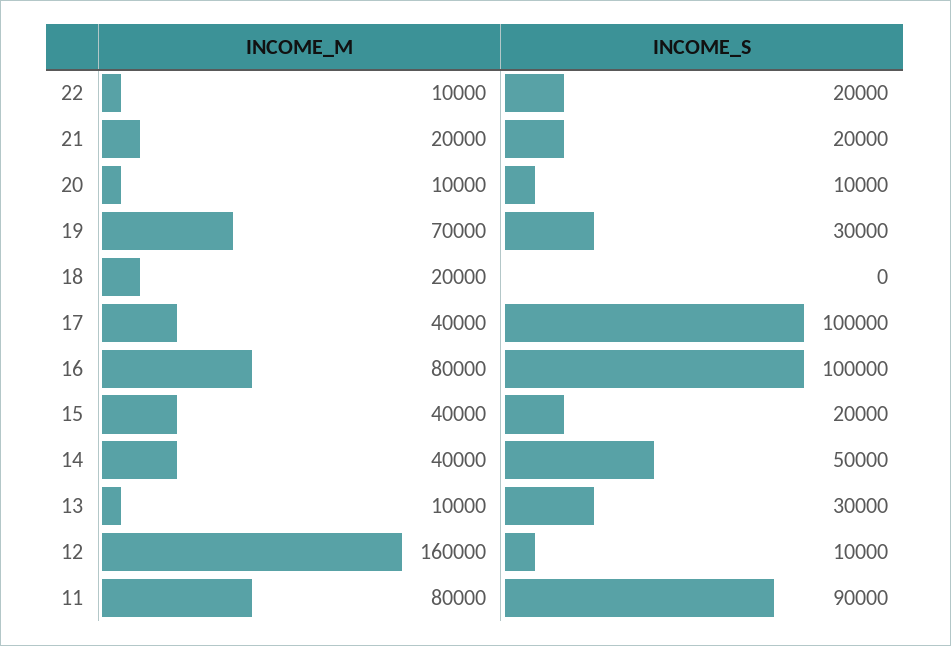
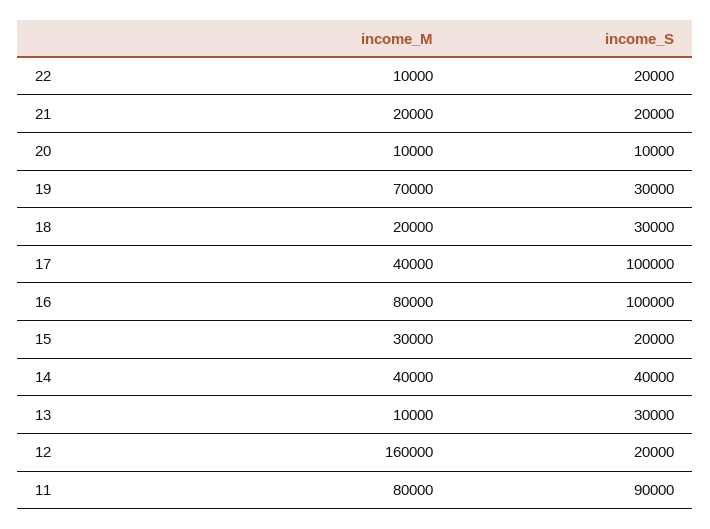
INCOME_S, 18: 0 -> 30000
INCOME_M, 15: 40000 -> 30000
INCOME_S, 14: 50000 -> 40000
INCOME_S, 12: 10000 -> 20000

